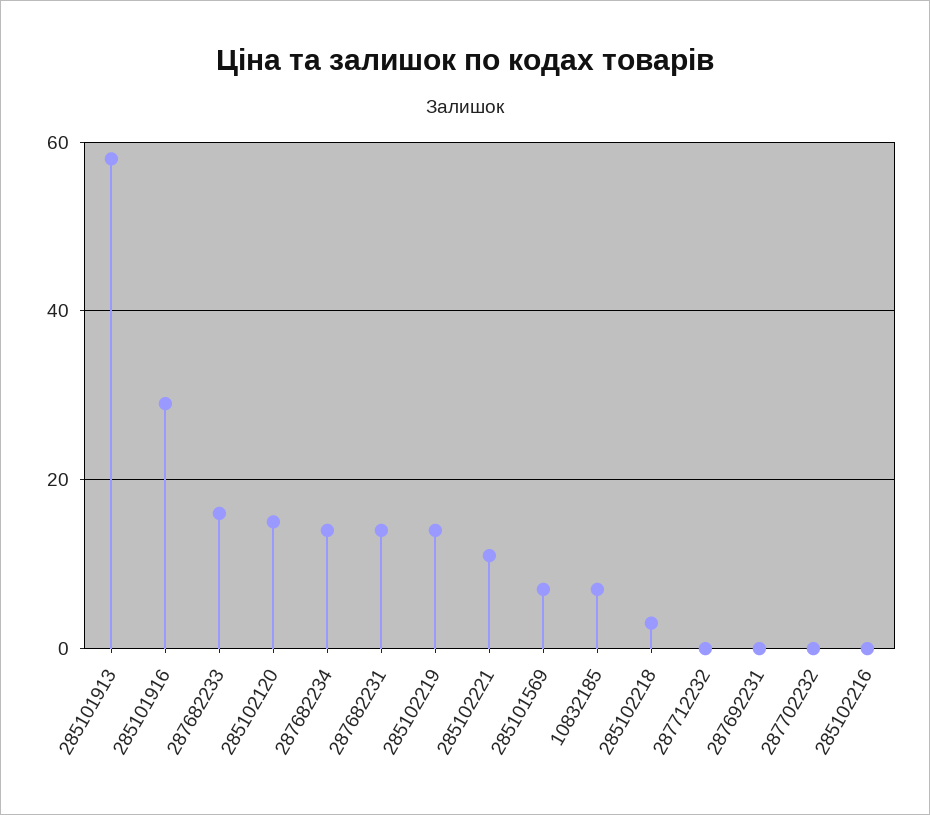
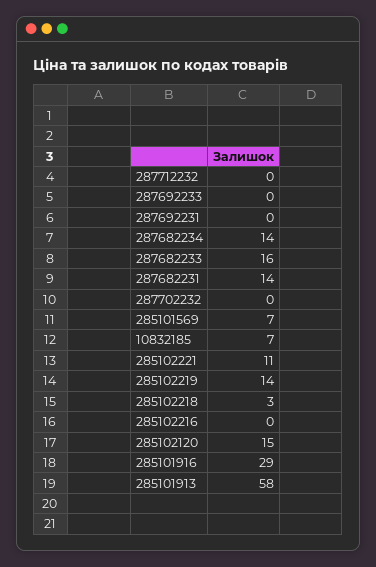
287692233: none -> 0

